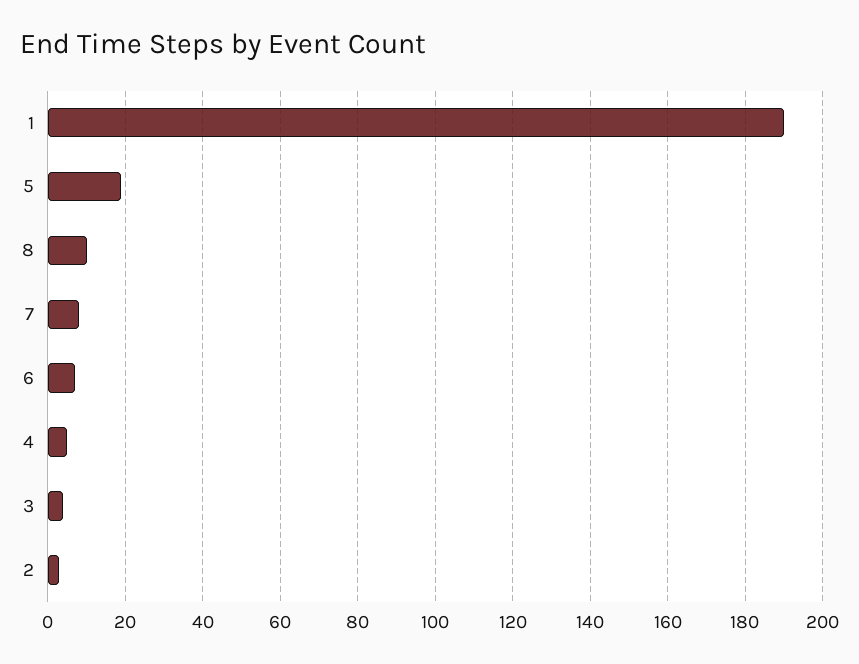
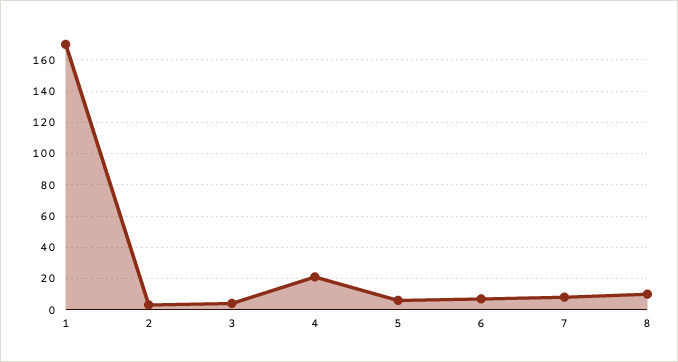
1: 190 -> 170
5: 20 -> 5
4: 5 -> 20

